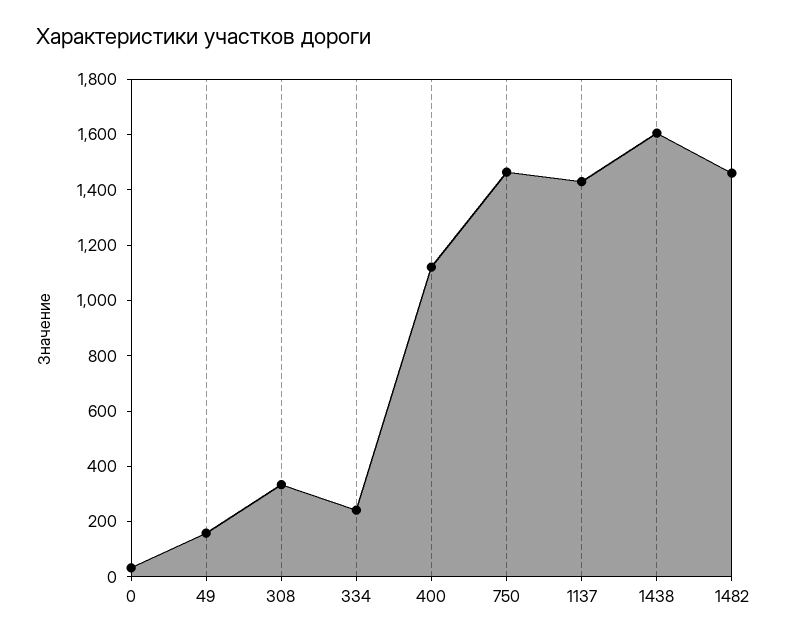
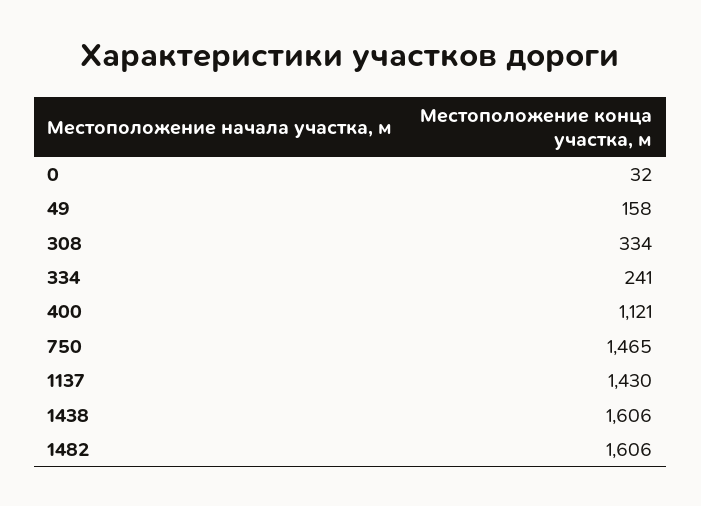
1482: 1450 -> 1606

